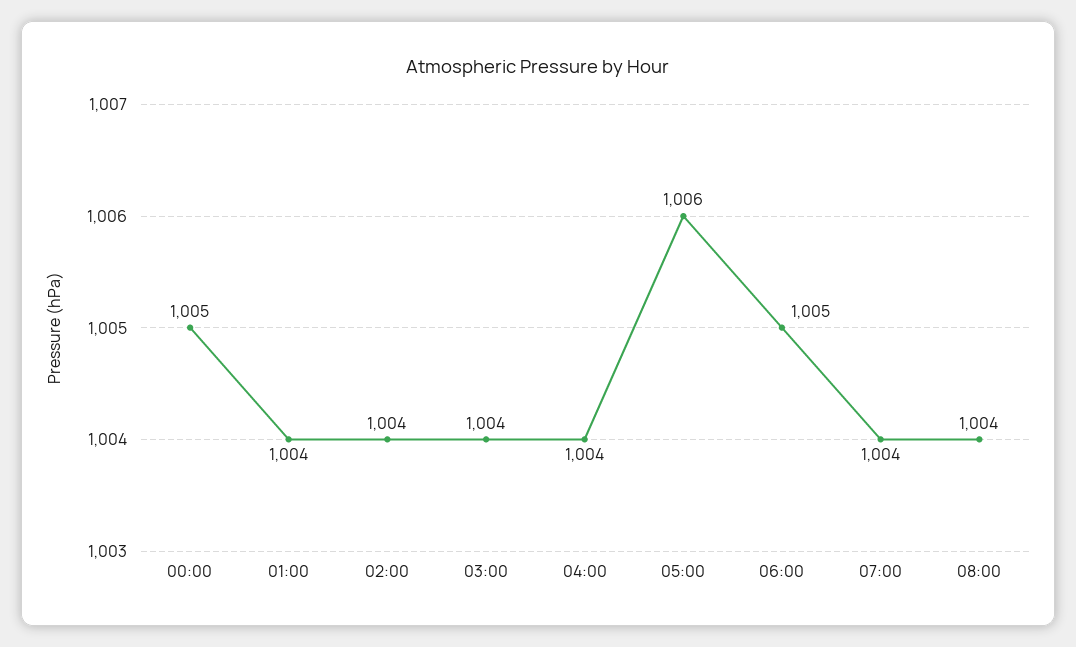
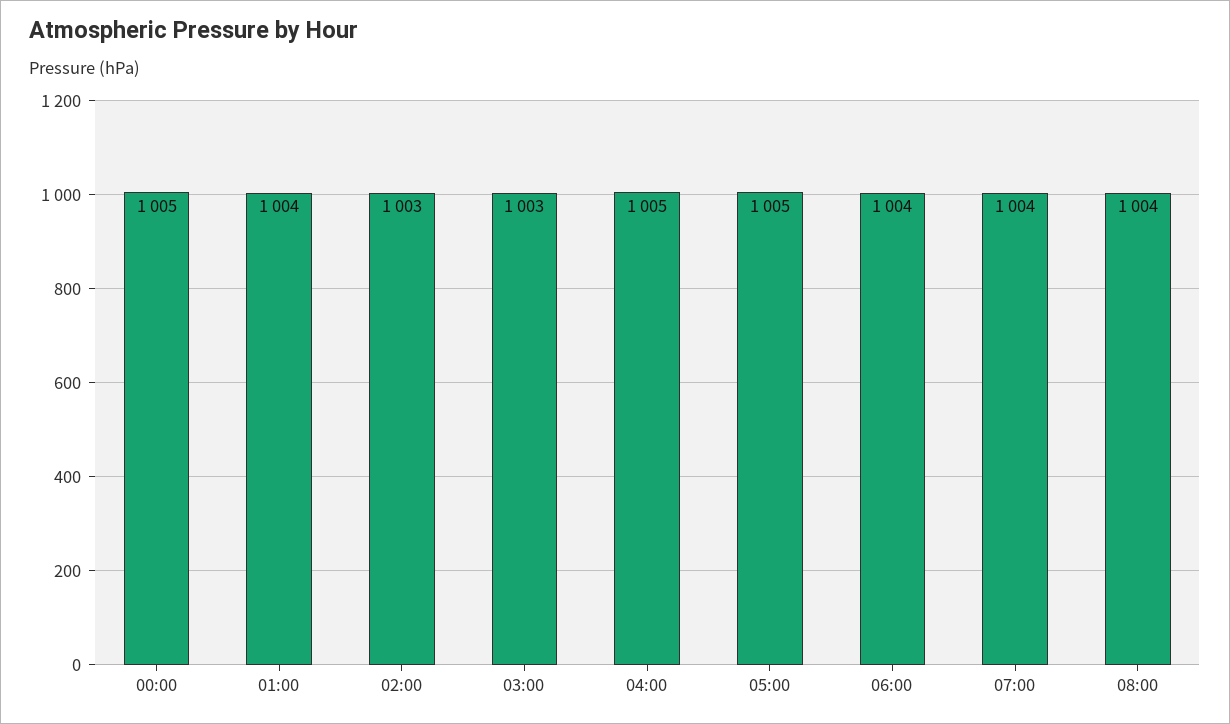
02:00: 1004 -> 1003
03:00: 1004 -> 1003
04:00: 1004 -> 1005
05:00: 1006 -> 1005
06:00: 1005 -> 1004

